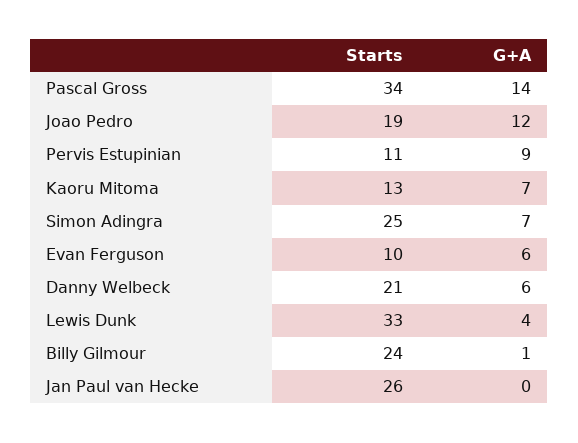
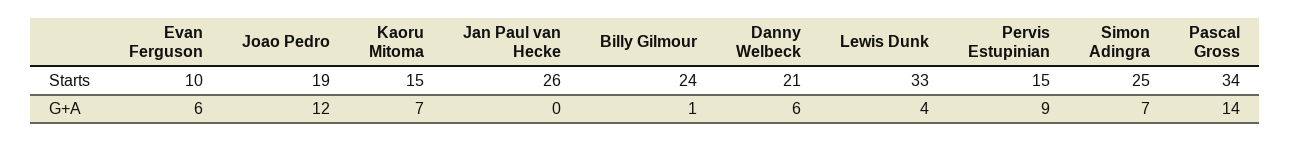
Starts, Pervis Estupinian: 11 -> 15
Starts, Kaoru Mitoma: 13 -> 15

